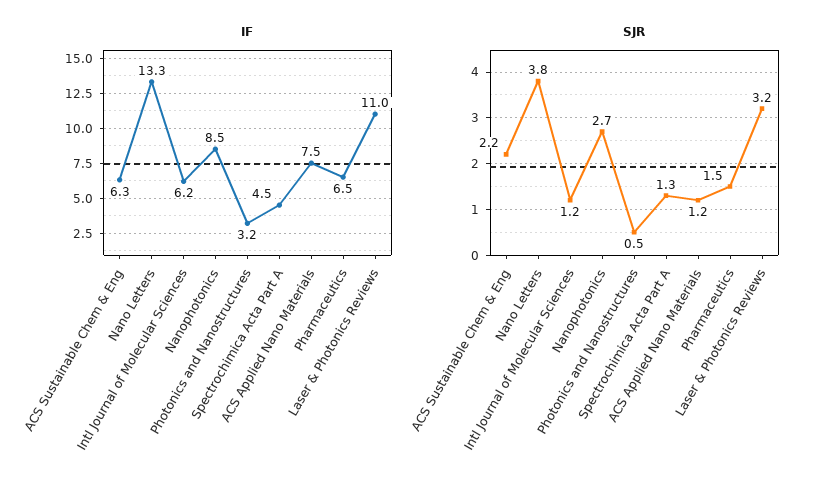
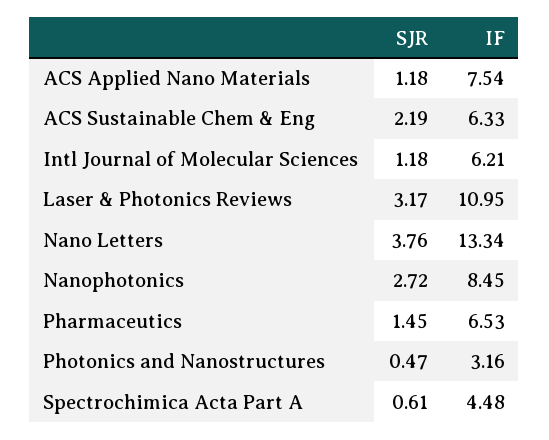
SJR, Spectrochimica Acta Part A: 1.3 -> 0.61

